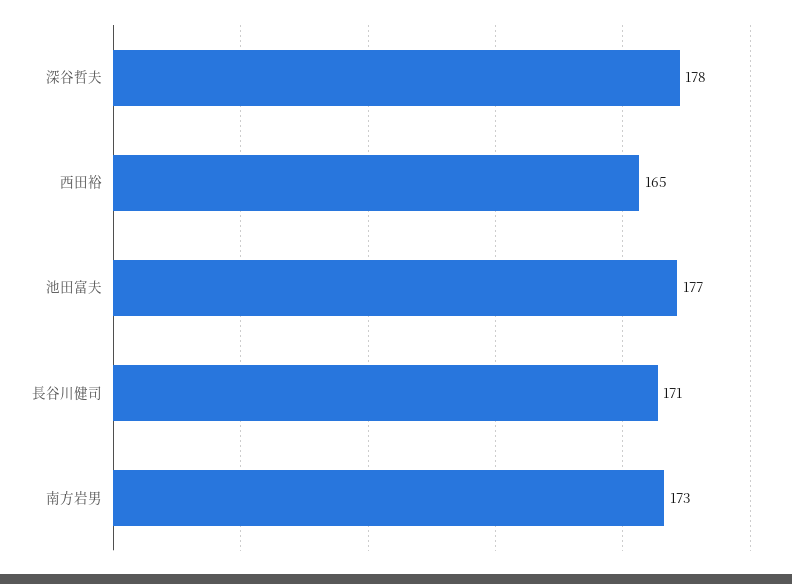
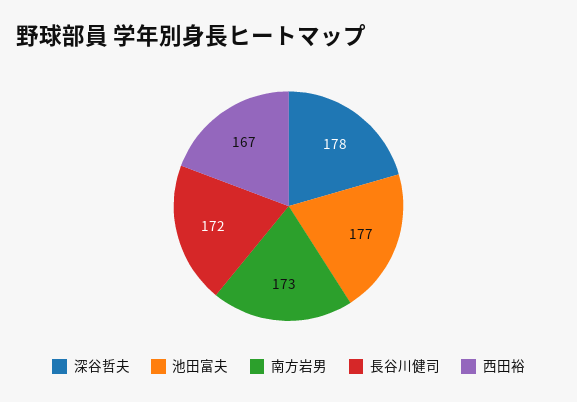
西田裕: 165 -> 167
長谷川健司: 171 -> 172

